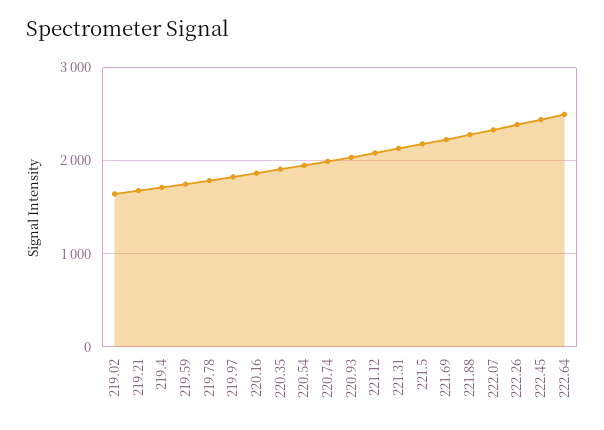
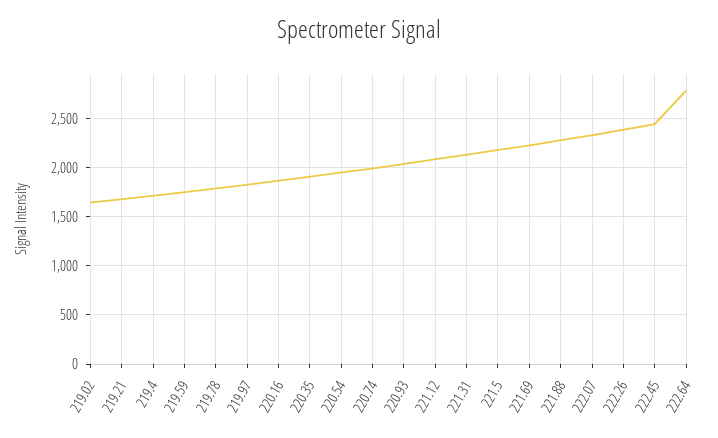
222.64: 2500 -> 2800

